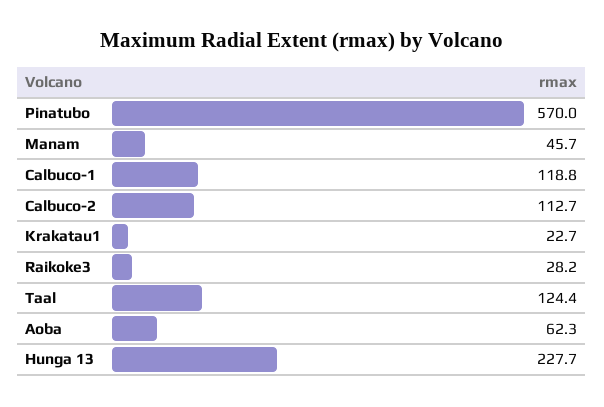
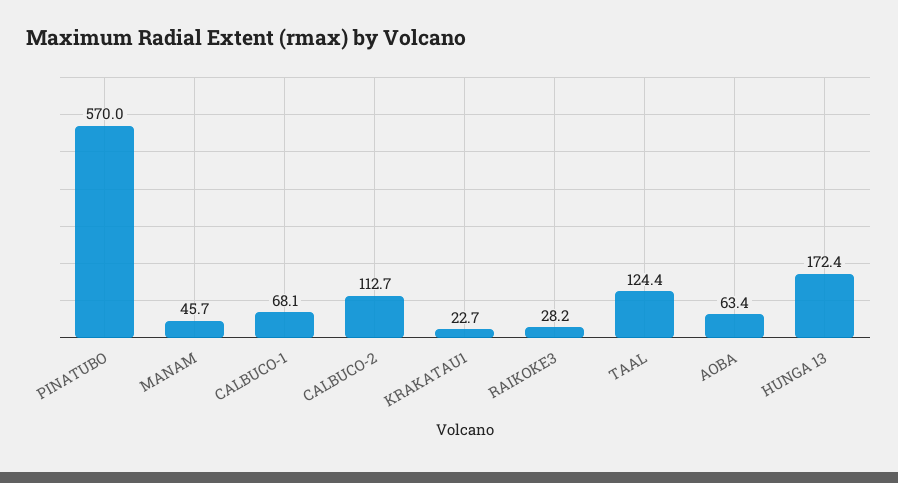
Calbuco-1: 118.8 -> 68.1
Aoba: 62.3 -> 63.4
Hunga 13: 227.7 -> 172.4

